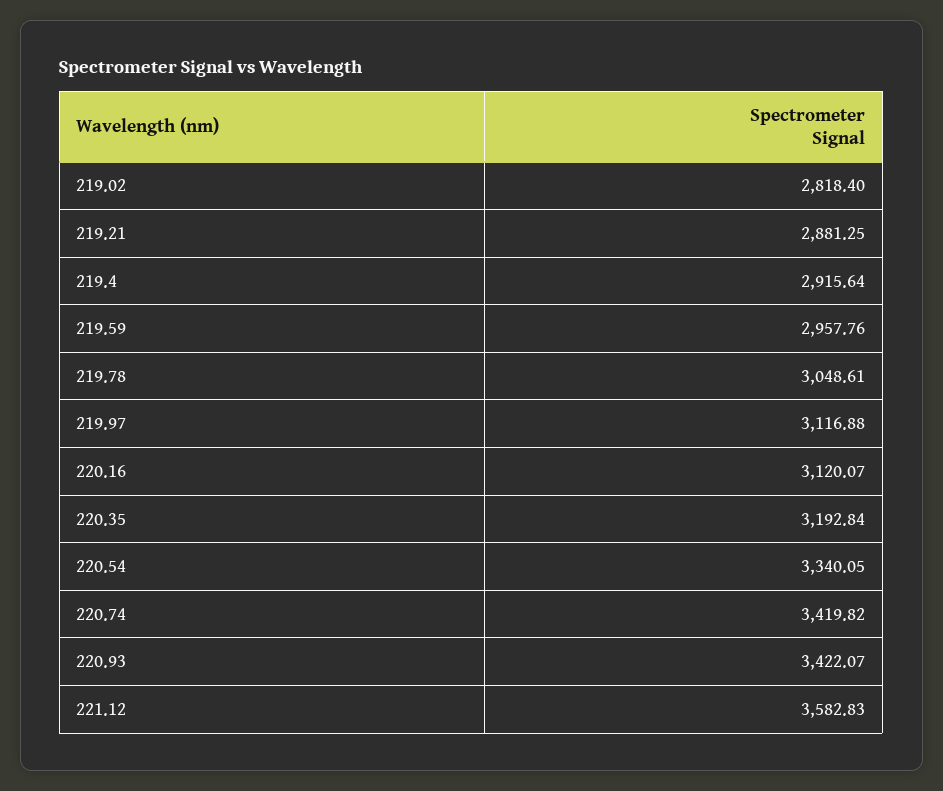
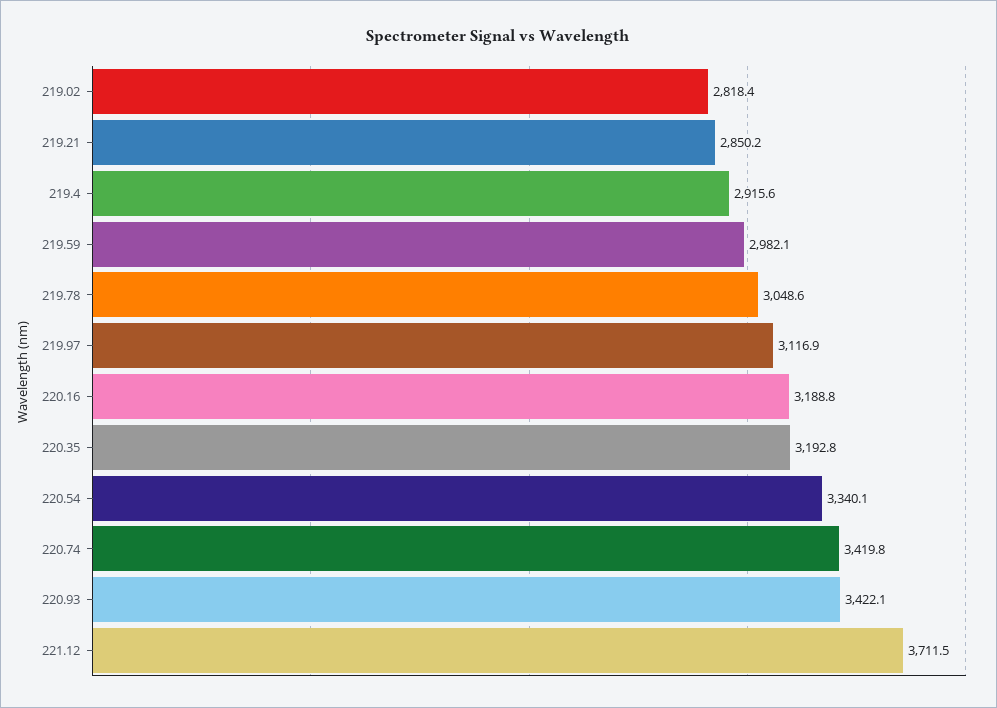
219.21: 2881.25 -> 2850.2
219.59: 2957.76 -> 2982.1
220.16: 3120.07 -> 3188.8
221.12: 3582.83 -> 3711.5

